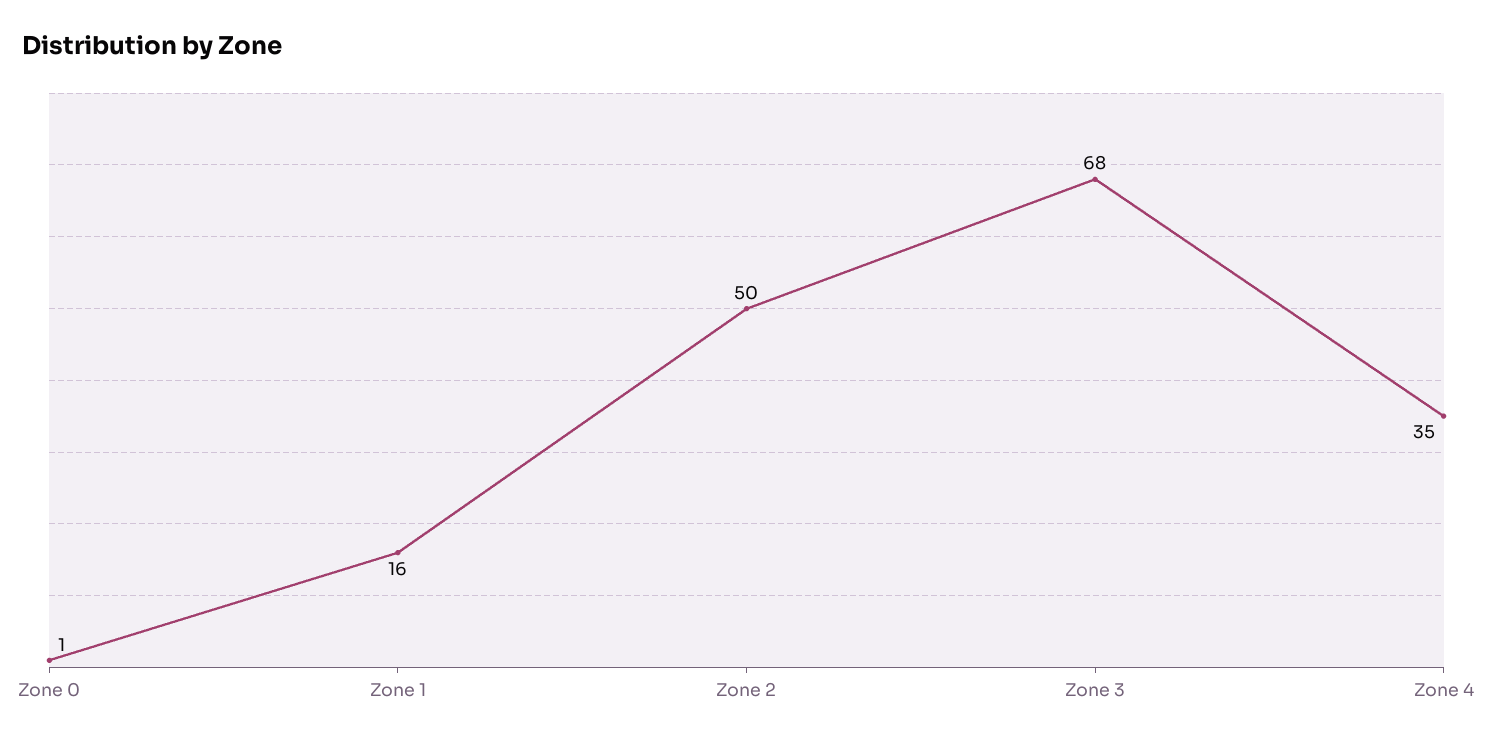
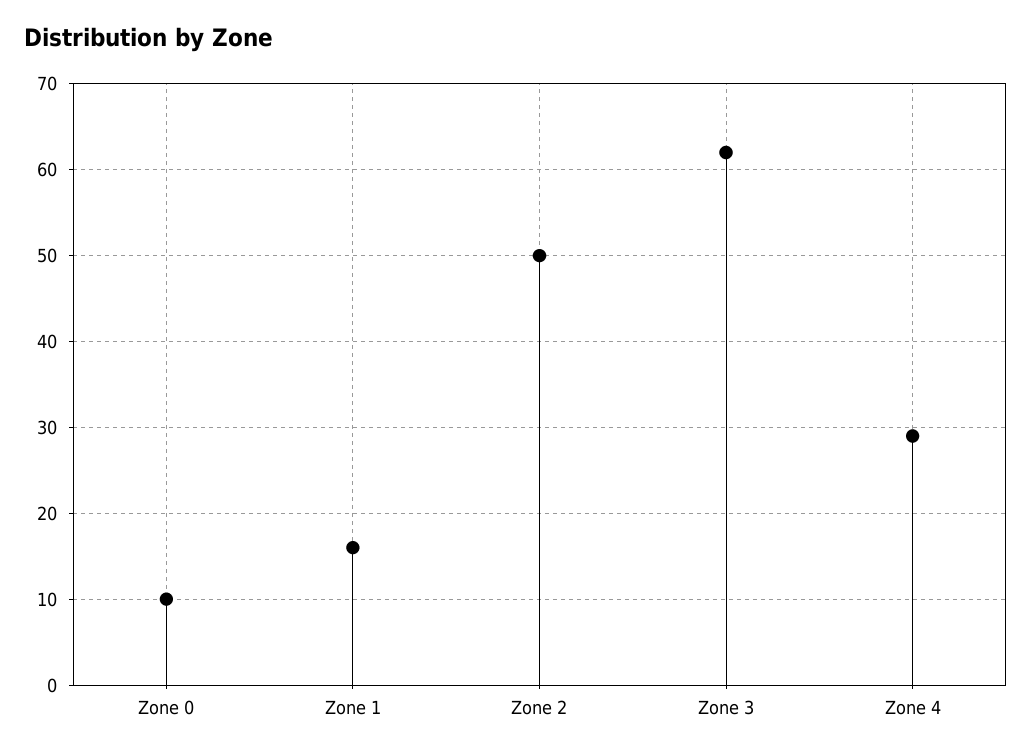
Zone 0: 1 -> 10
Zone 3: 68 -> 62
Zone 4: 35 -> 29

